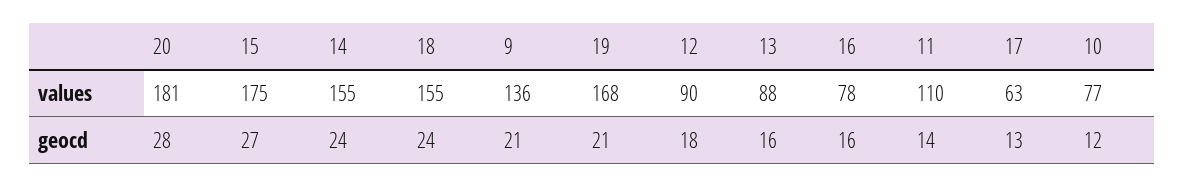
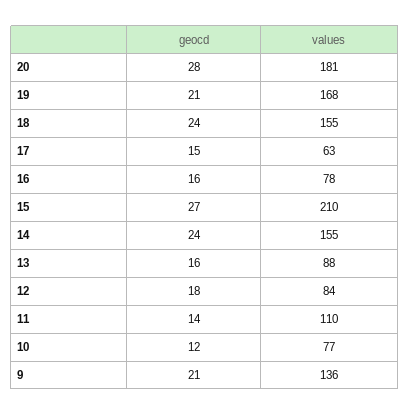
15, values: 175 -> 210
12, values: 90 -> 84
17, geocd: 13 -> 15

